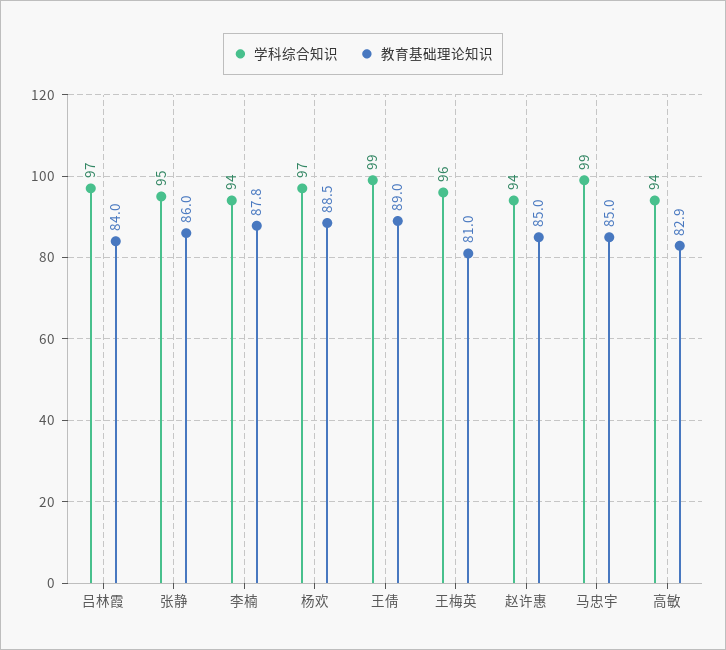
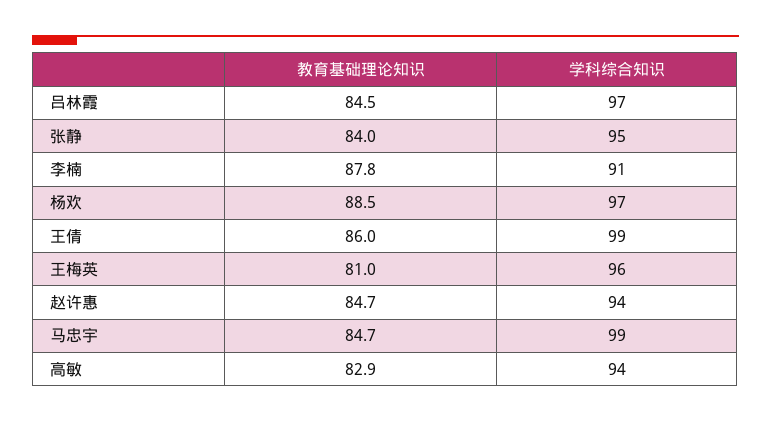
教育基础理论知识, 吕林霞: 84 -> 84.5
教育基础理论知识, 张静: 86 -> 84
学科综合知识, 李楠: 94 -> 91
教育基础理论知识, 王倩: 89 -> 86
教育基础理论知识, 赵许惠: 85 -> 84.7
教育基础理论知识, 马忠宇: 85 -> 84.7

